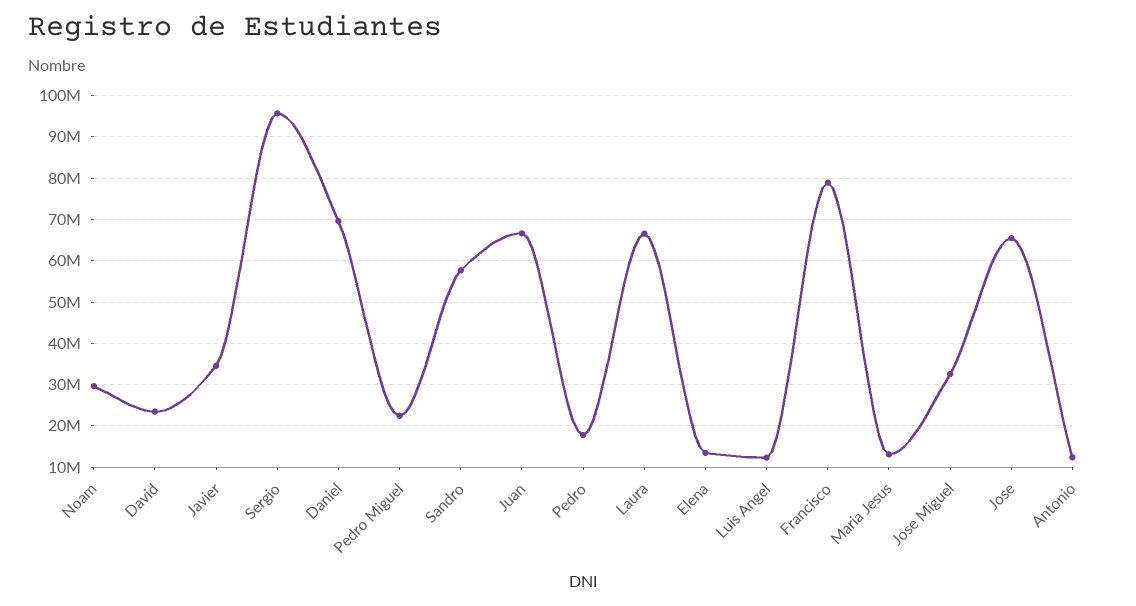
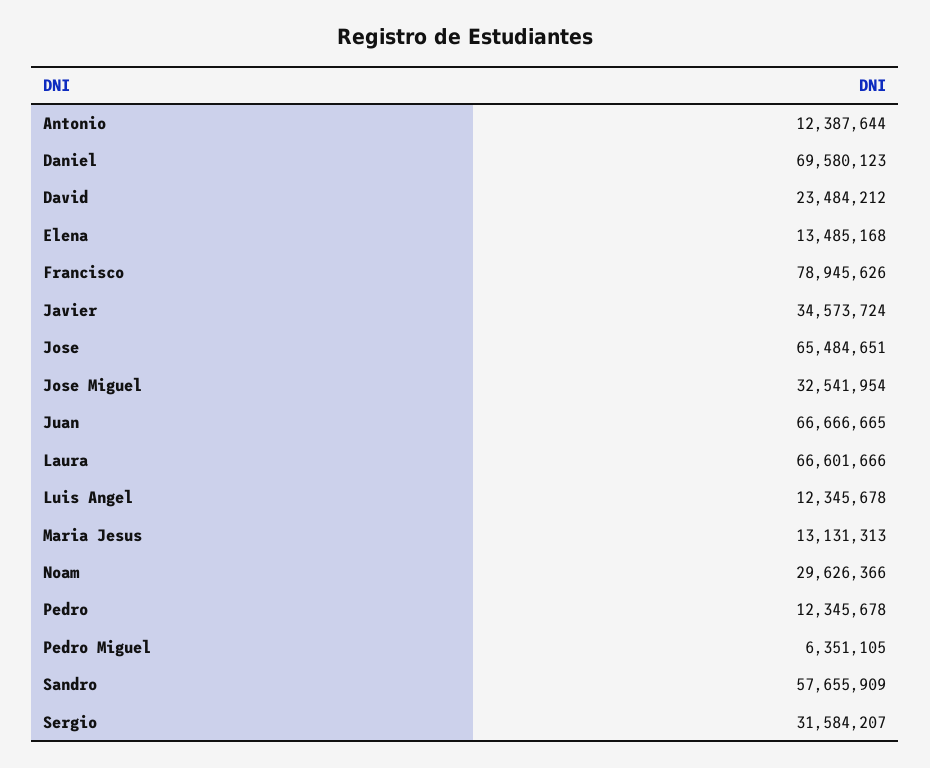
Sergio: 96000000 -> 31584207
Pedro Miguel: 22000000 -> 6351105
Pedro: 18000000 -> 12345678

